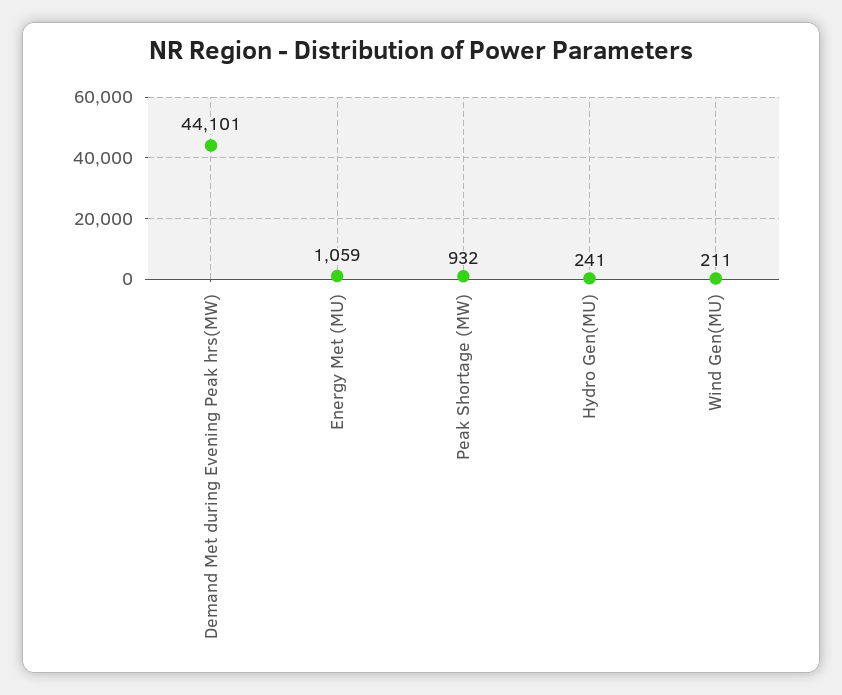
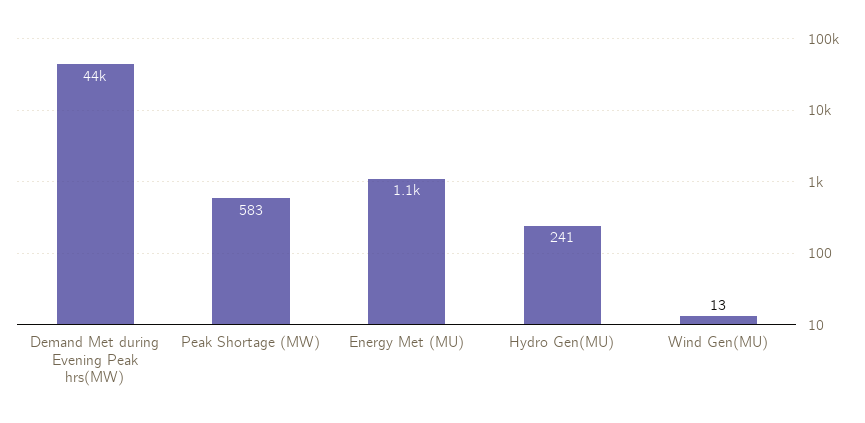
Peak Shortage (MW): 932 -> 583
Wind Gen(MU): 211 -> 13

